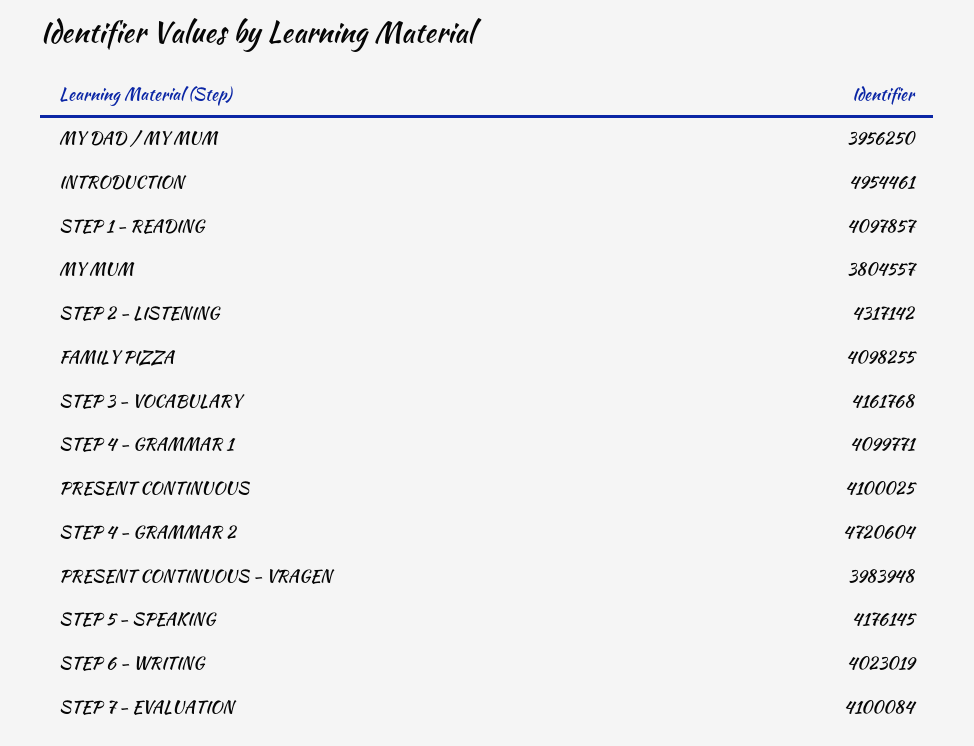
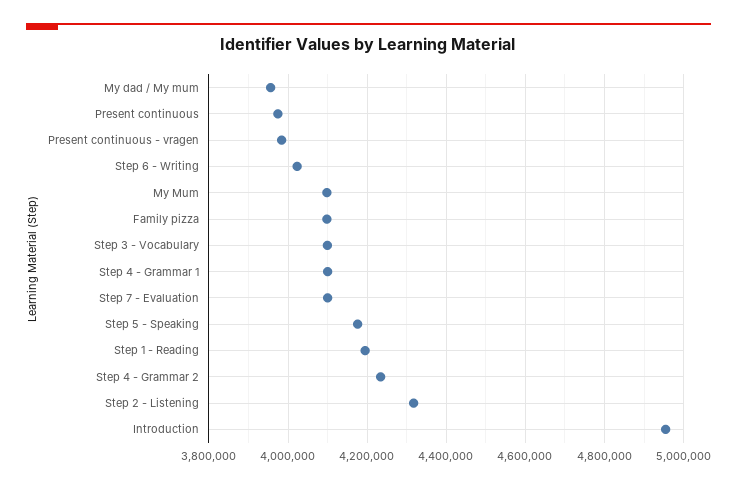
STEP 1 - READING: 4097857 -> 4200000
MY MUM: 3804557 -> 4100000
STEP 3 - VOCABULARY: 4161768 -> 4100000
PRESENT CONTINUOUS: 4100025 -> 3980000
STEP 4 - GRAMMAR 2: 4720604 -> 4240000

